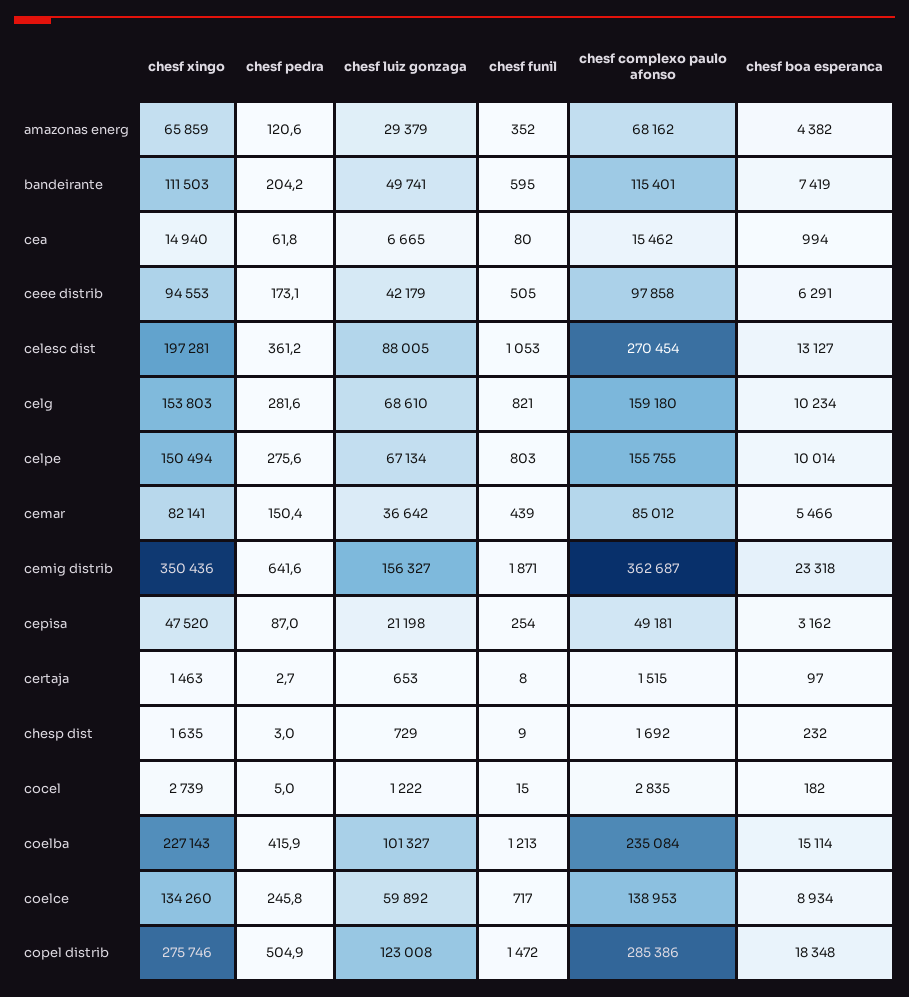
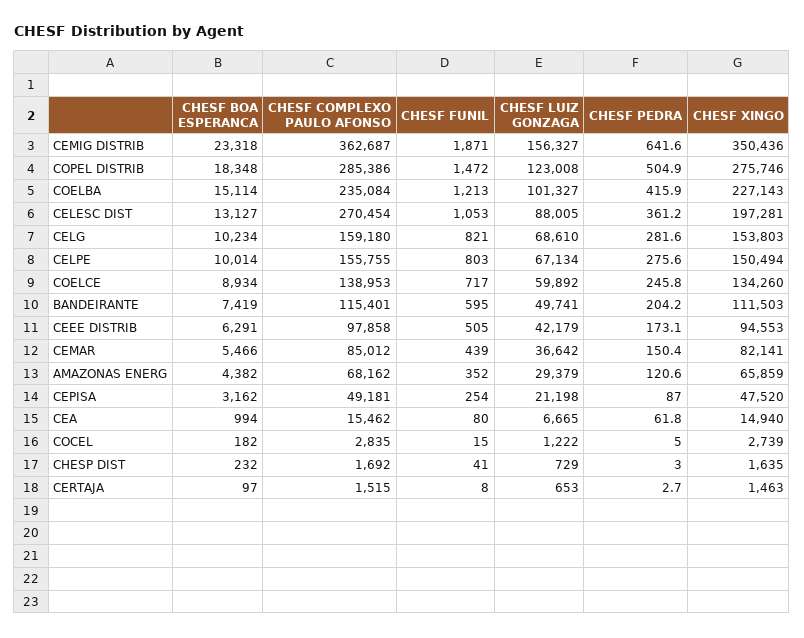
chesf funil, chesp dist: 9 -> 41

